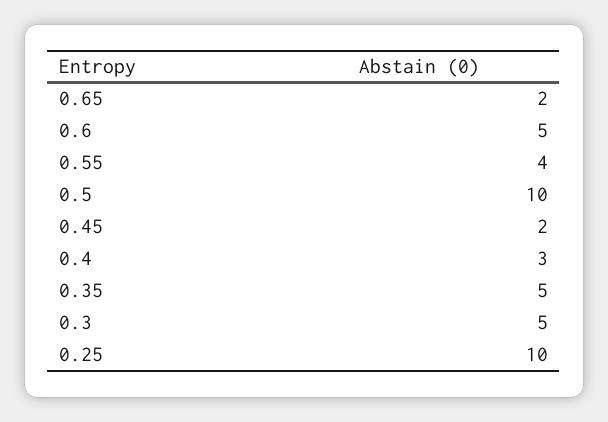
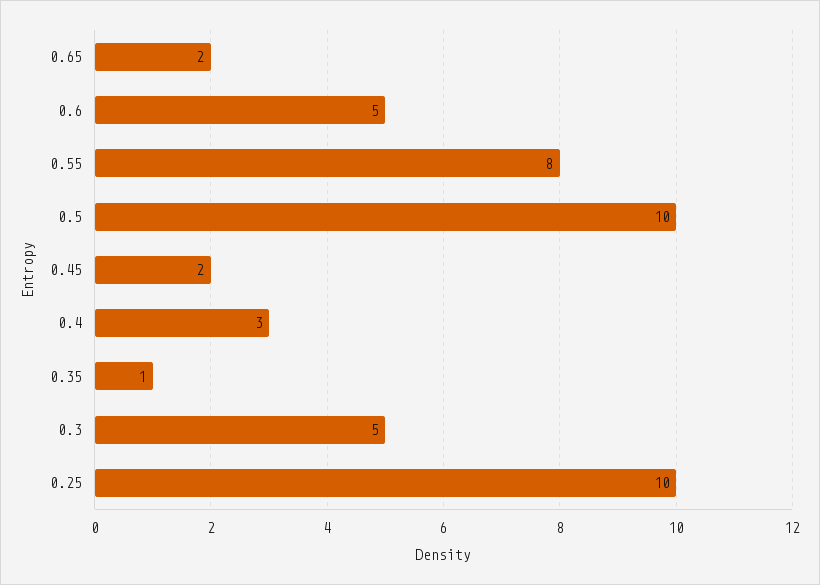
0.55: 4 -> 8
0.35: 5 -> 1

